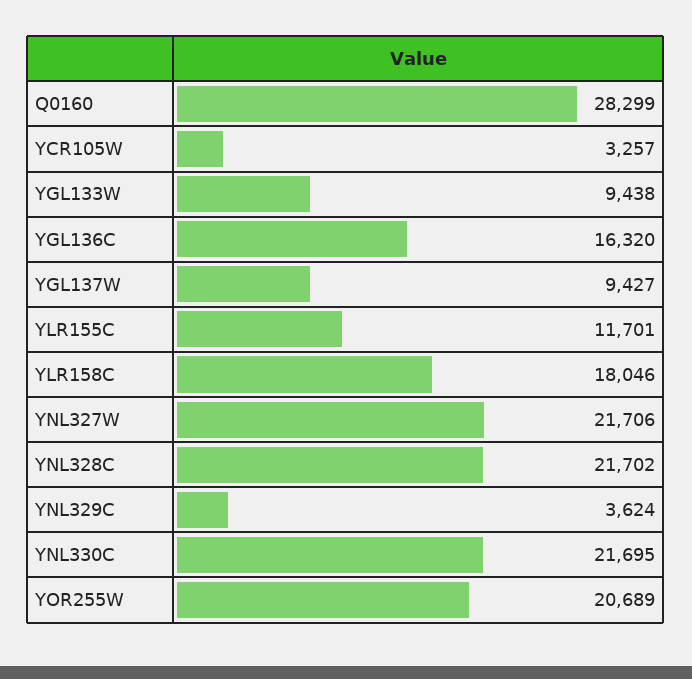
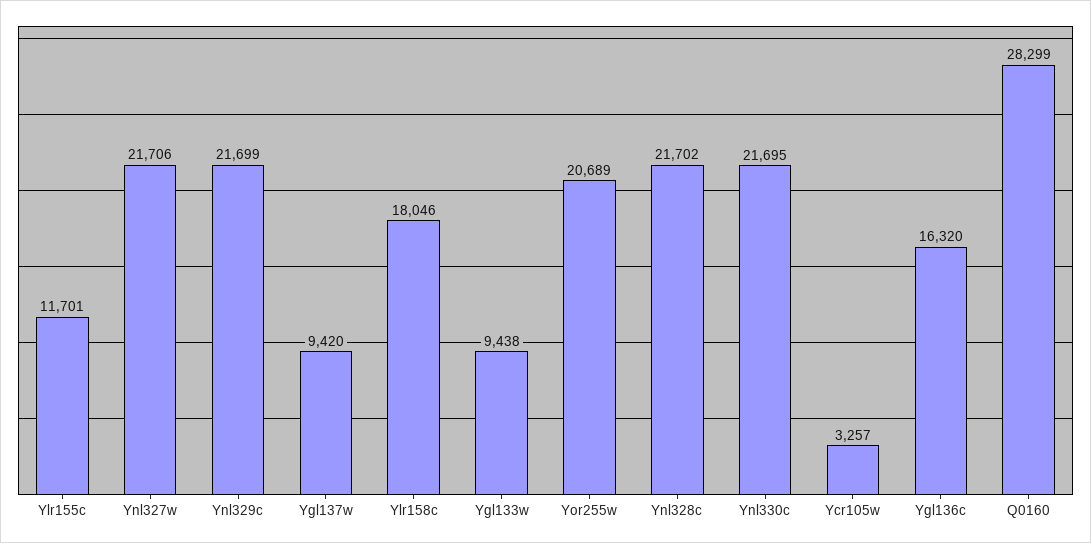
YGL137W: 9427 -> 9420
YNL329C: 3624 -> 21699

